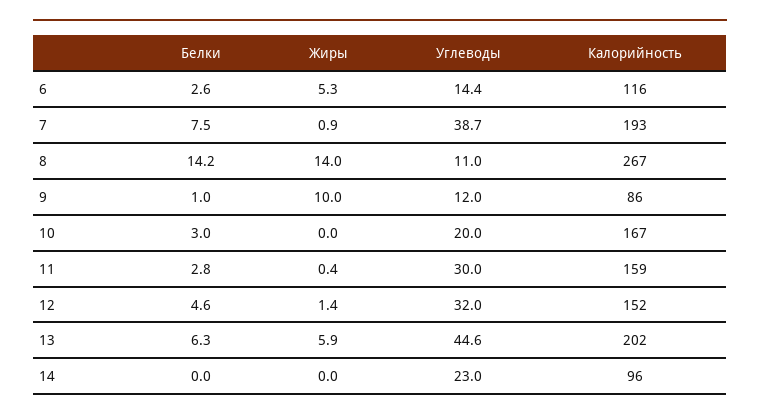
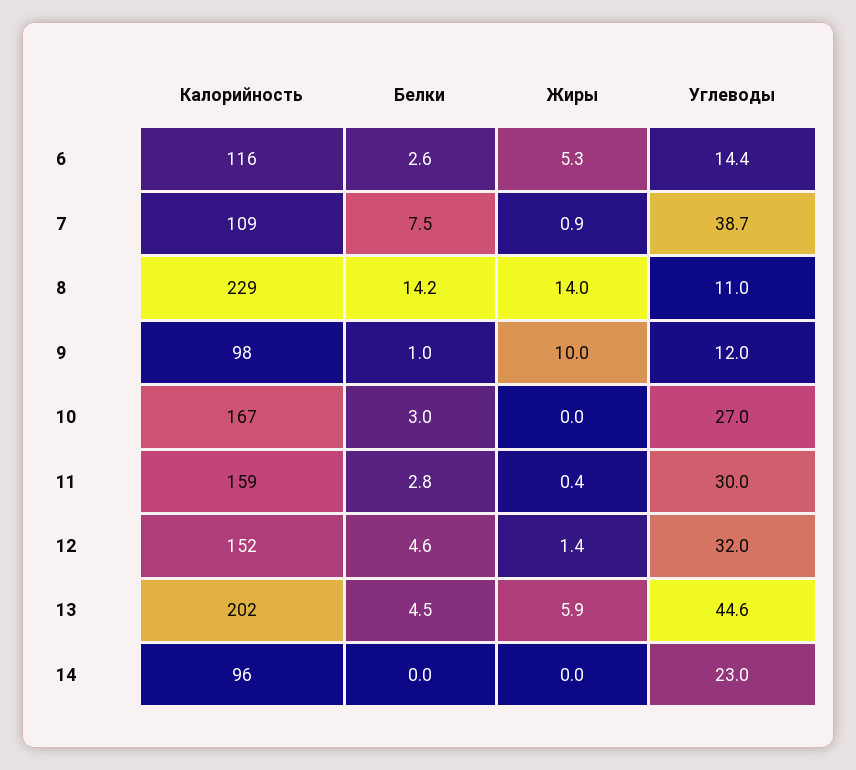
Калорийность, 7: 193 -> 109
Калорийность, 8: 267 -> 229
Калорийность, 9: 86 -> 98
Углеводы, 10: 20 -> 27
Белки, 13: 6.3 -> 4.5

